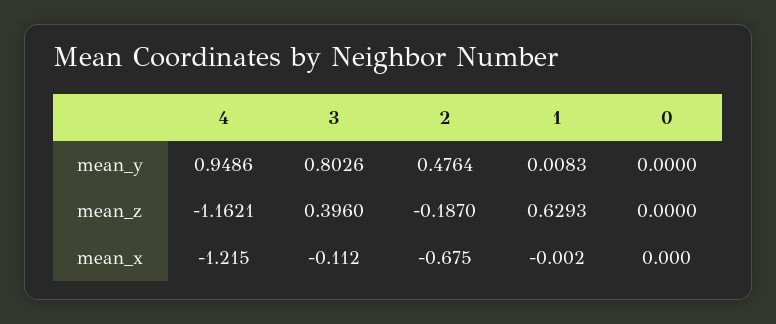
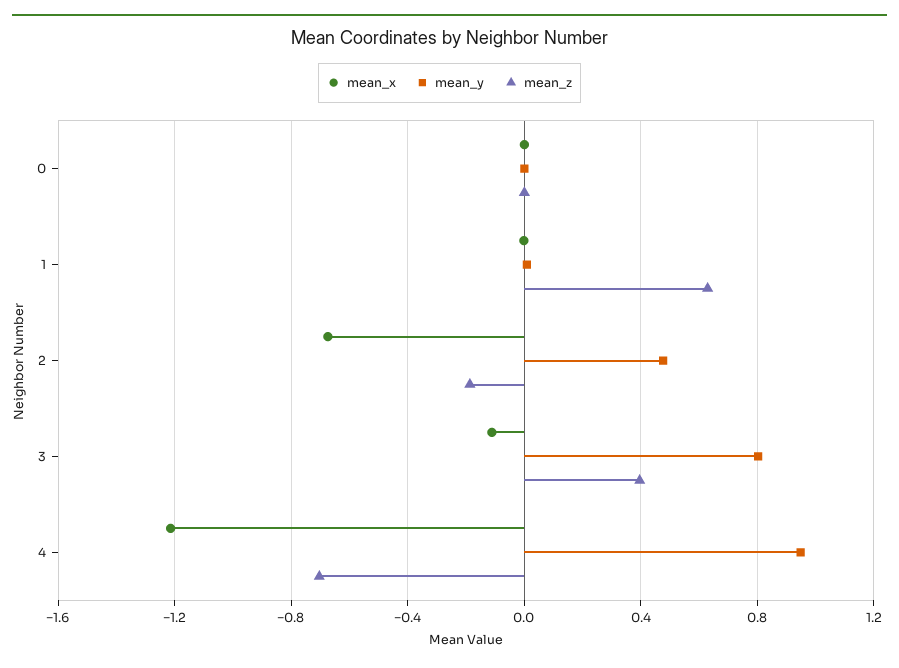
mean_z, 4: -1.1621 -> -0.7

